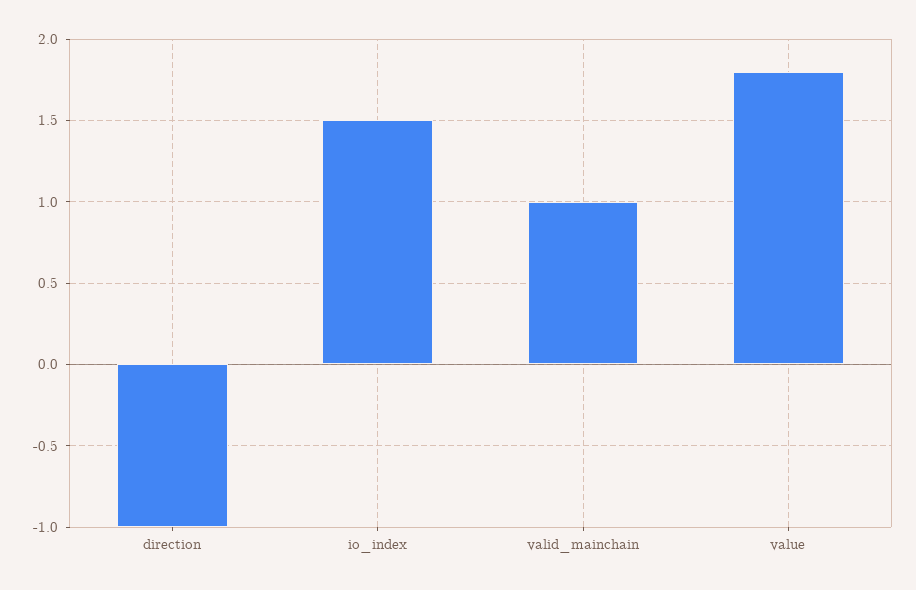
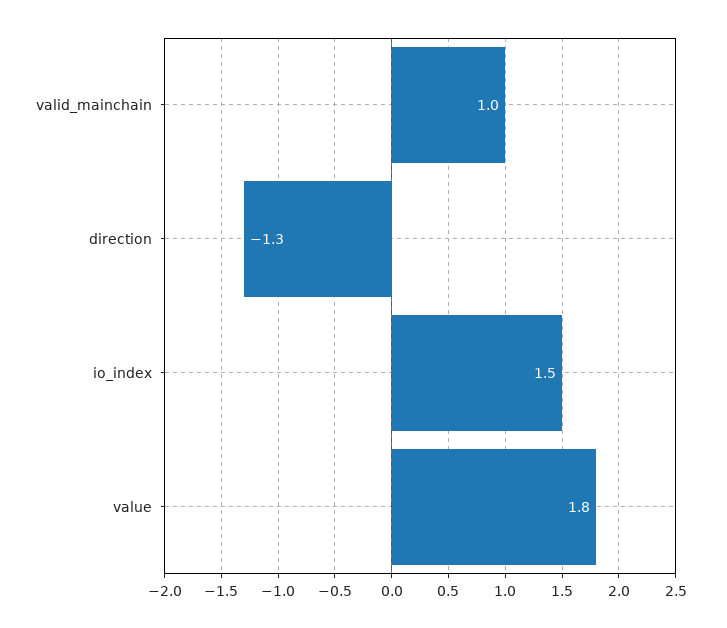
direction: -1 -> -1.3

